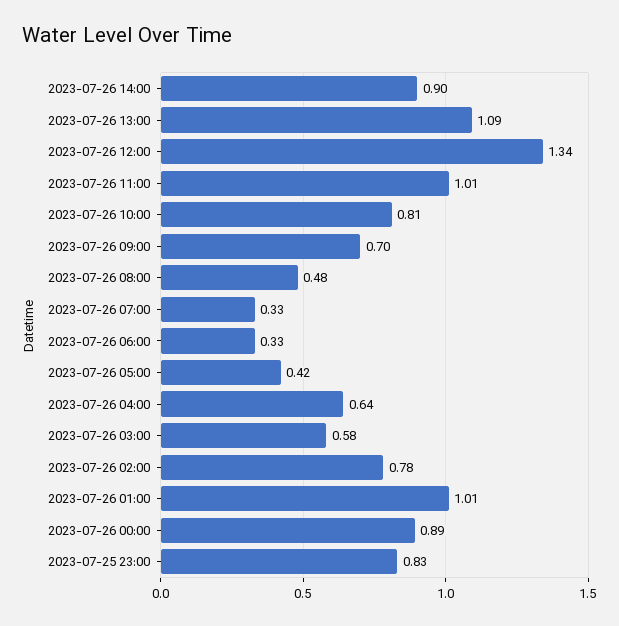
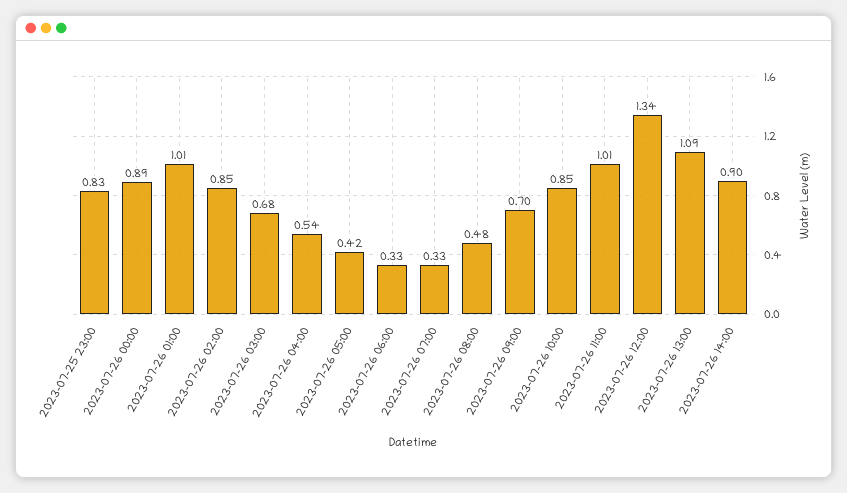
2023-07-26 10:00: 0.81 -> 0.85
2023-07-26 04:00: 0.64 -> 0.54
2023-07-26 03:00: 0.58 -> 0.68
2023-07-26 02:00: 0.78 -> 0.85

